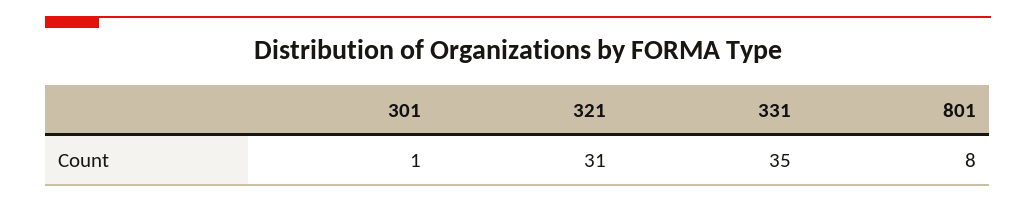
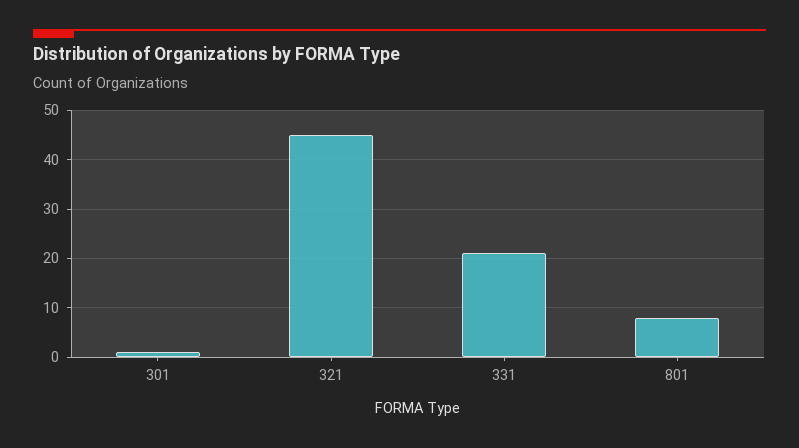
321: 31 -> 45
331: 35 -> 20

